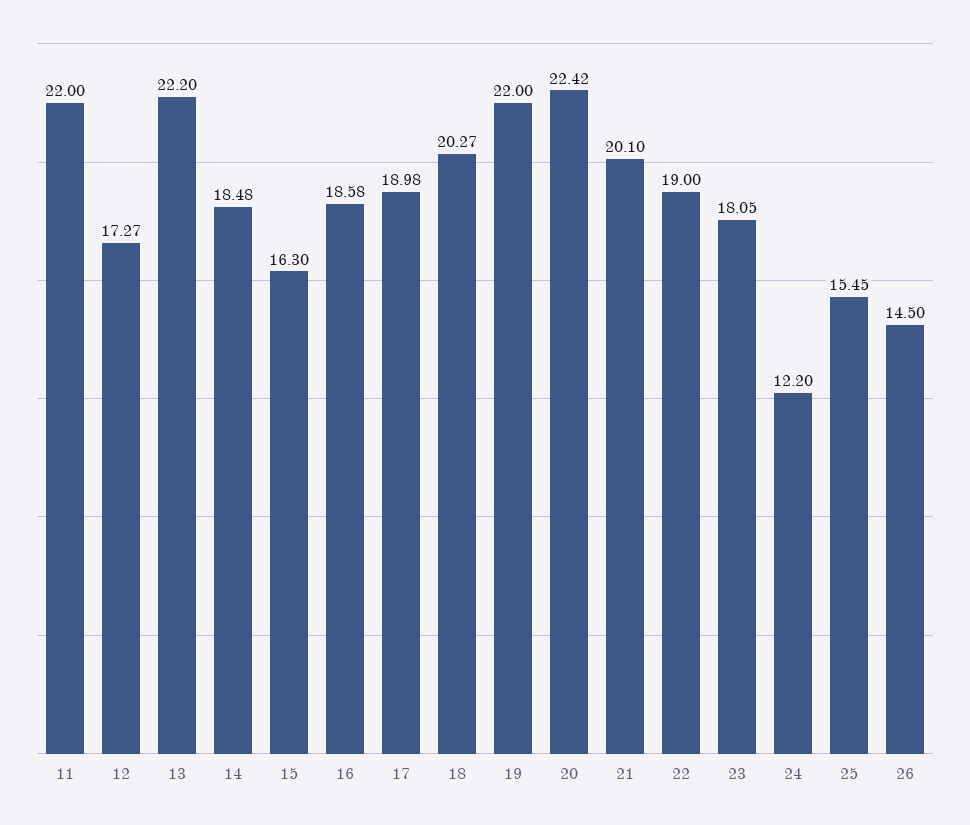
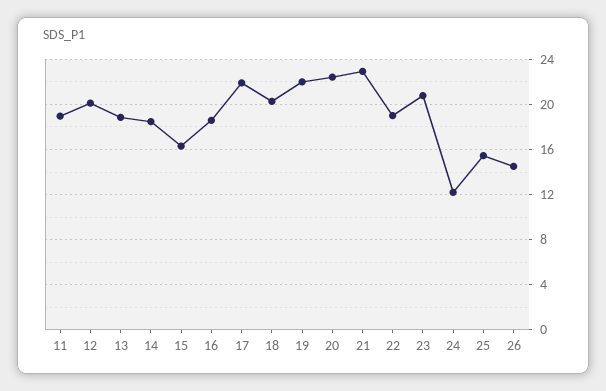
11: 22 -> 19
12: 17.27 -> 20
13: 22.2 -> 19
17: 18.98 -> 22
21: 20.1 -> 23
23: 18.05 -> 21

